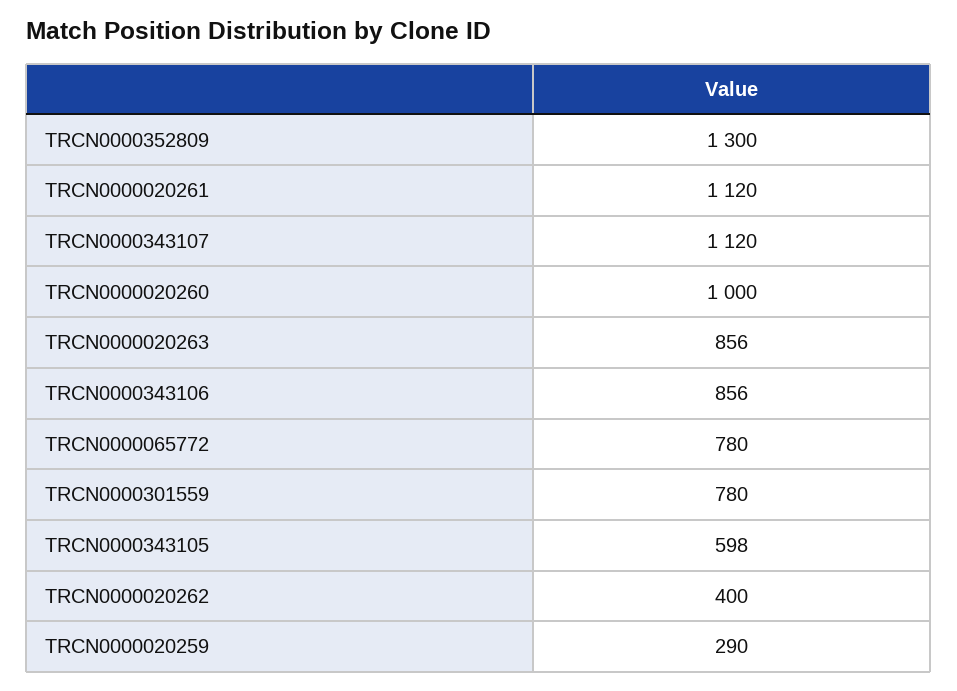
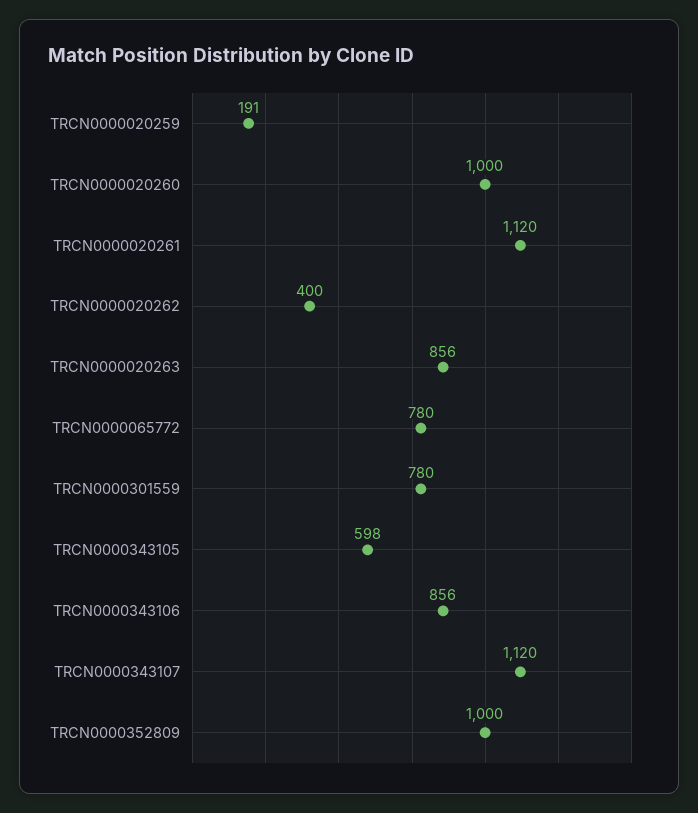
TRCN0000352809: 1300 -> 1000
TRCN0000020259: 290 -> 191

